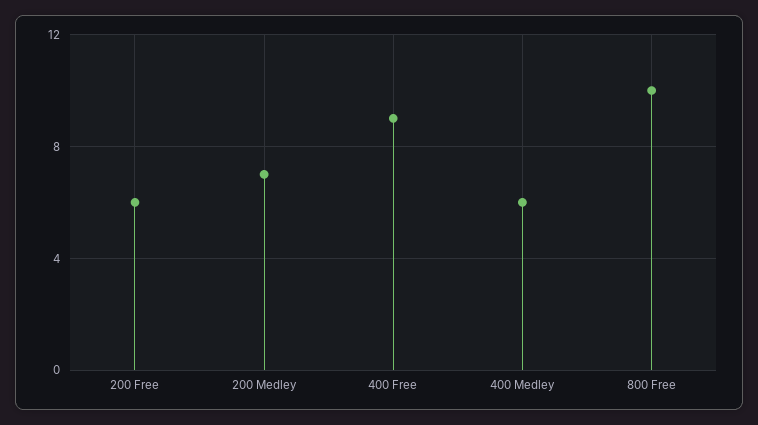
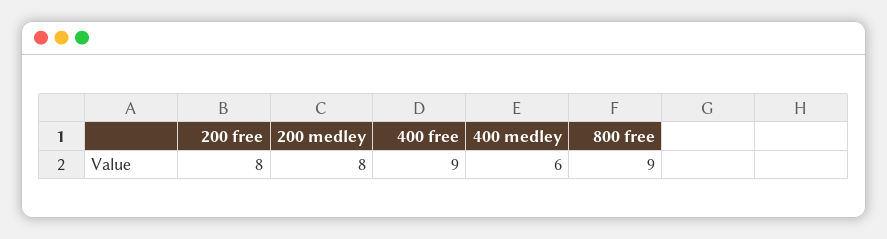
200 Free: 6 -> 8
200 Medley: 7 -> 8
800 Free: 10 -> 9

